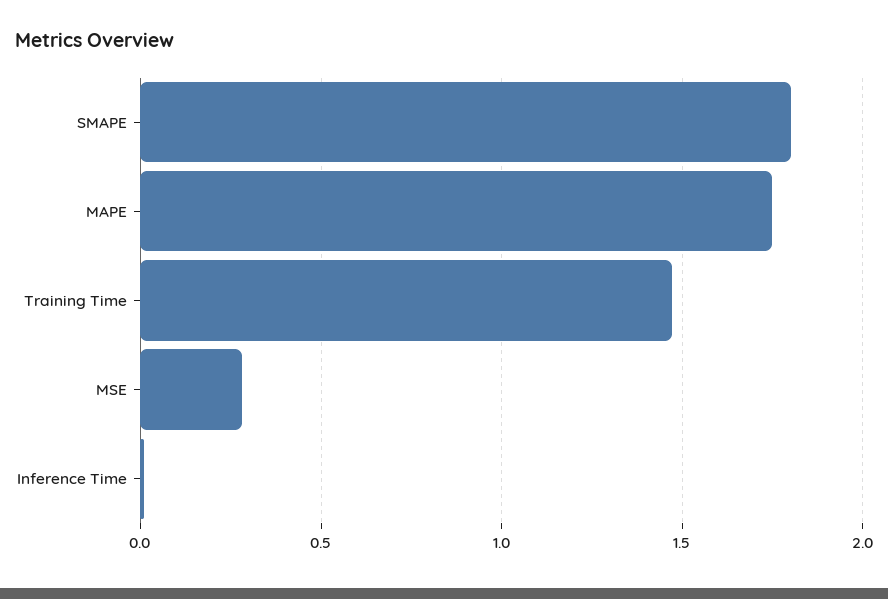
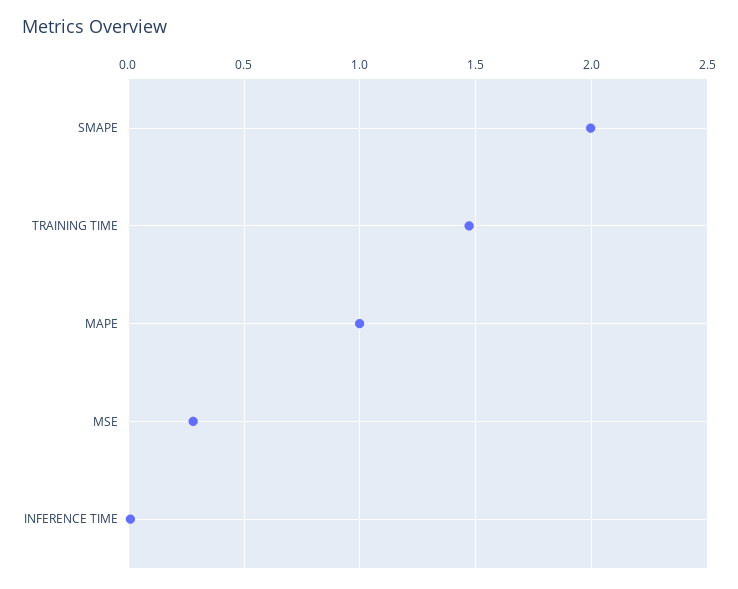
SMAPE: 1.8 -> 2
MAPE: 1.75 -> 1

